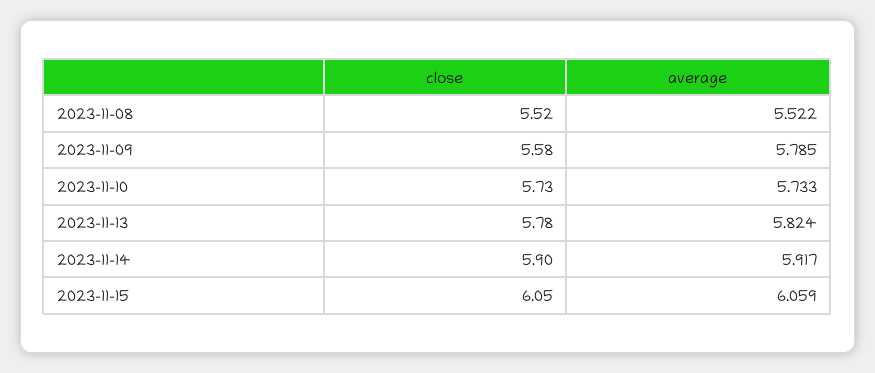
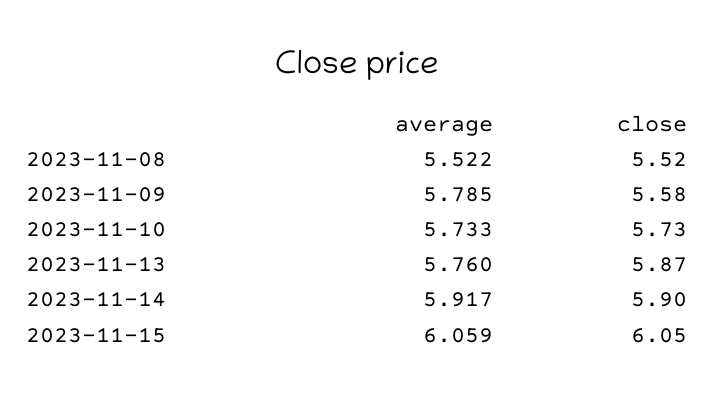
close, 2023-11-13: 5.78 -> 5.87
average, 2023-11-13: 5.824 -> 5.76

